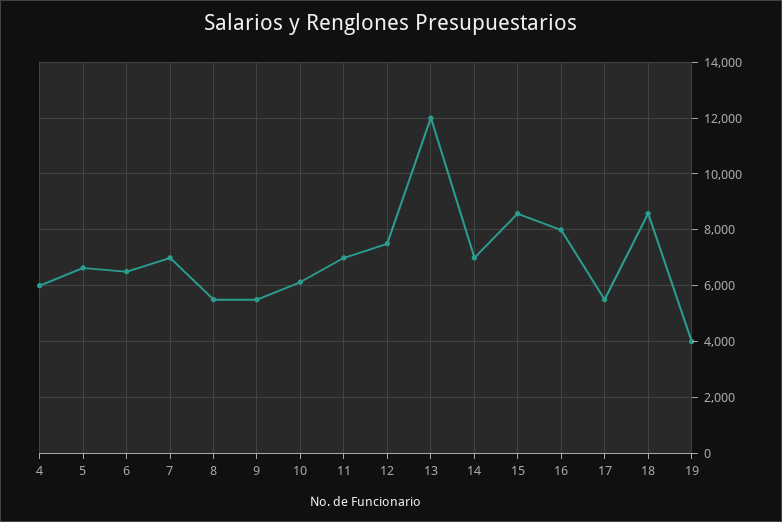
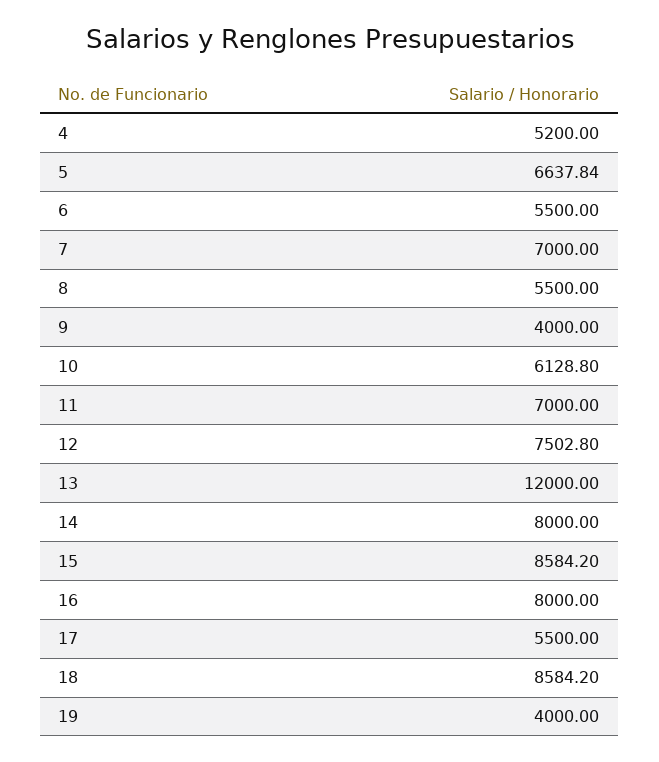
4: 6000 -> 5200
6: 6500 -> 5500
9: 5500 -> 4000
14: 7000 -> 8000

